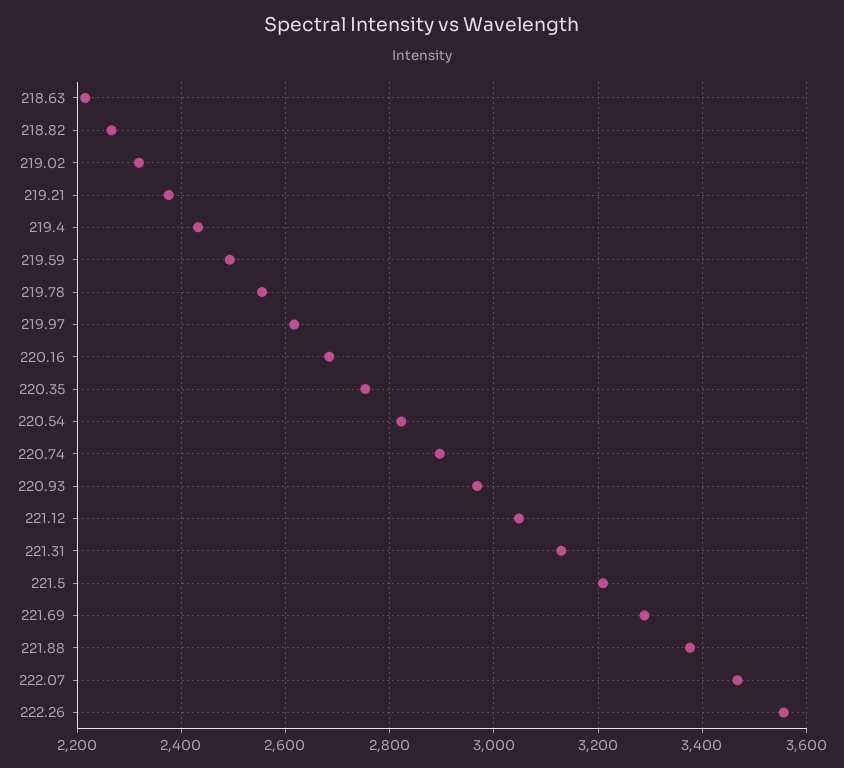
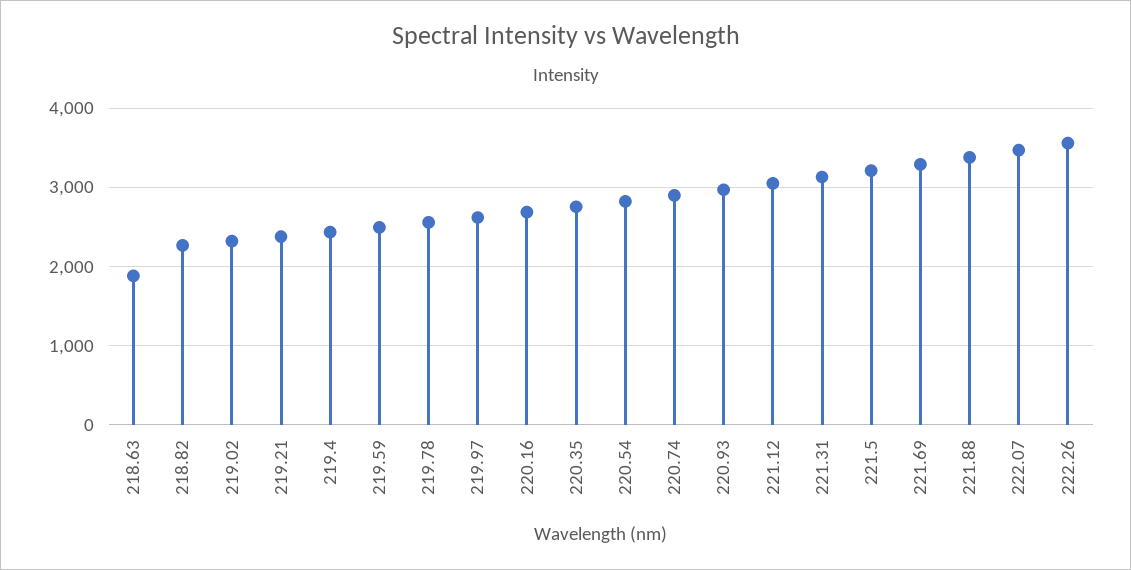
218.63: 2220 -> 1900

